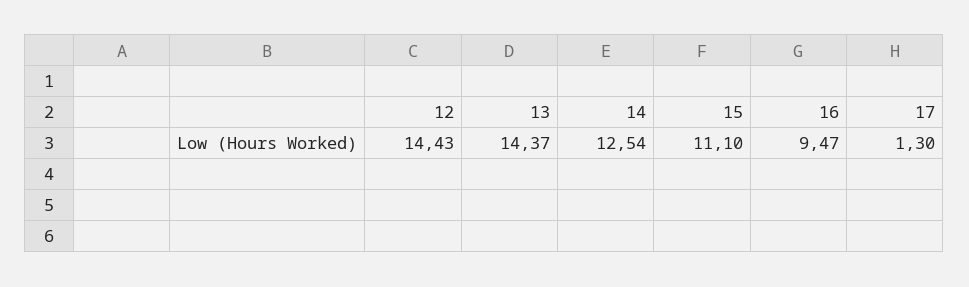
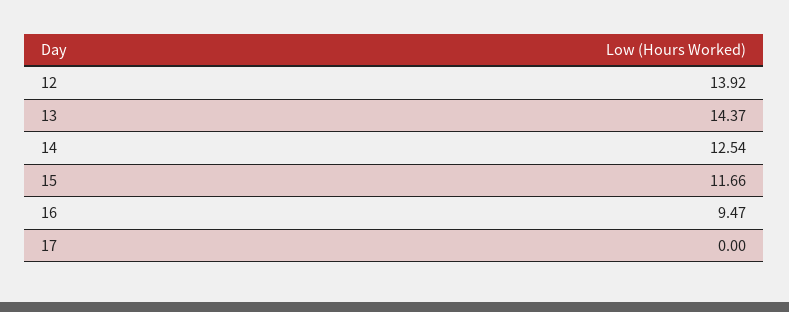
12: 14.43 -> 13.92
15: 11.1 -> 11.66
17: 1.3 -> 0

